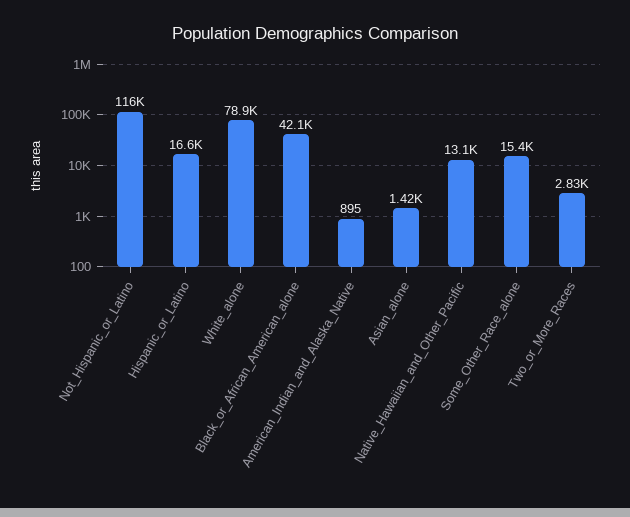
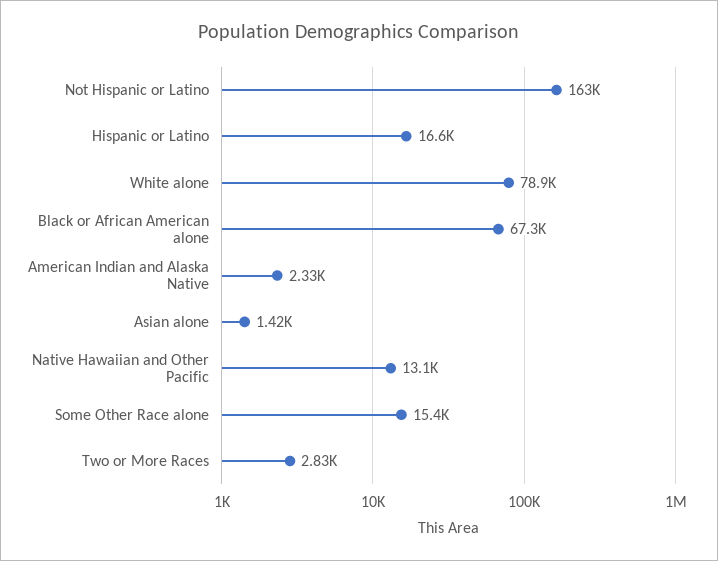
Not_Hispanic_or_Latino: 116000 -> 163000
Black_or_African_American_alone: 42100 -> 67300
American_Indian_and_Alaska_Native: 895 -> 2330

